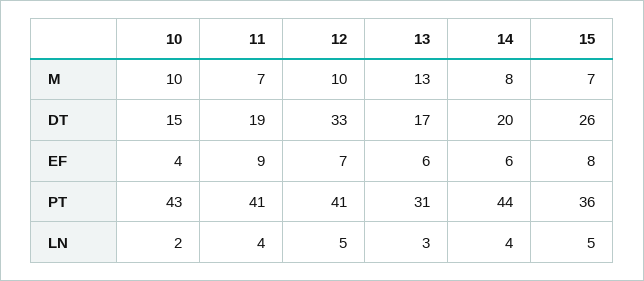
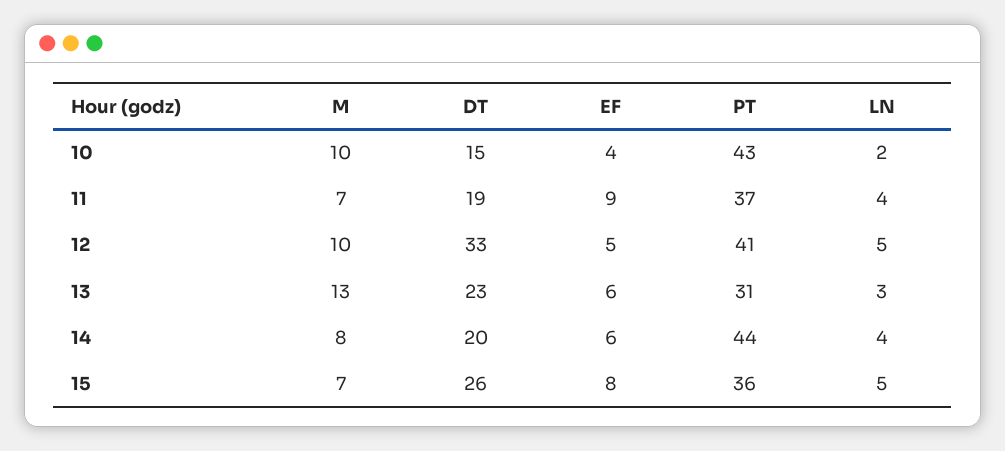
13, DT: 17 -> 23
12, EF: 7 -> 5
11, PT: 41 -> 37

